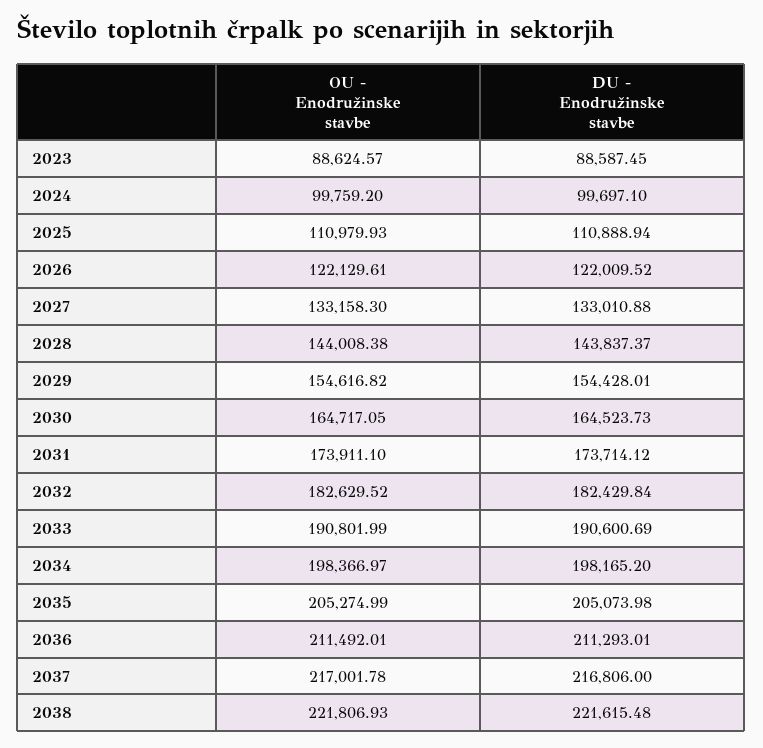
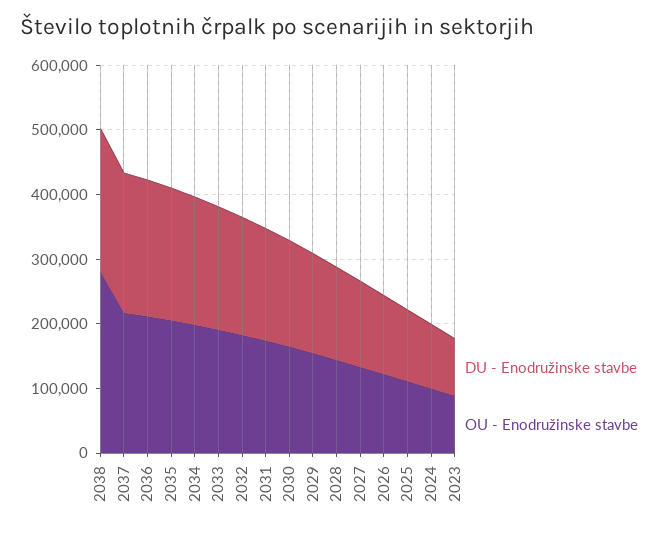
OU - Enodružinske stavbe, 2038: 221806.93 -> 280000

